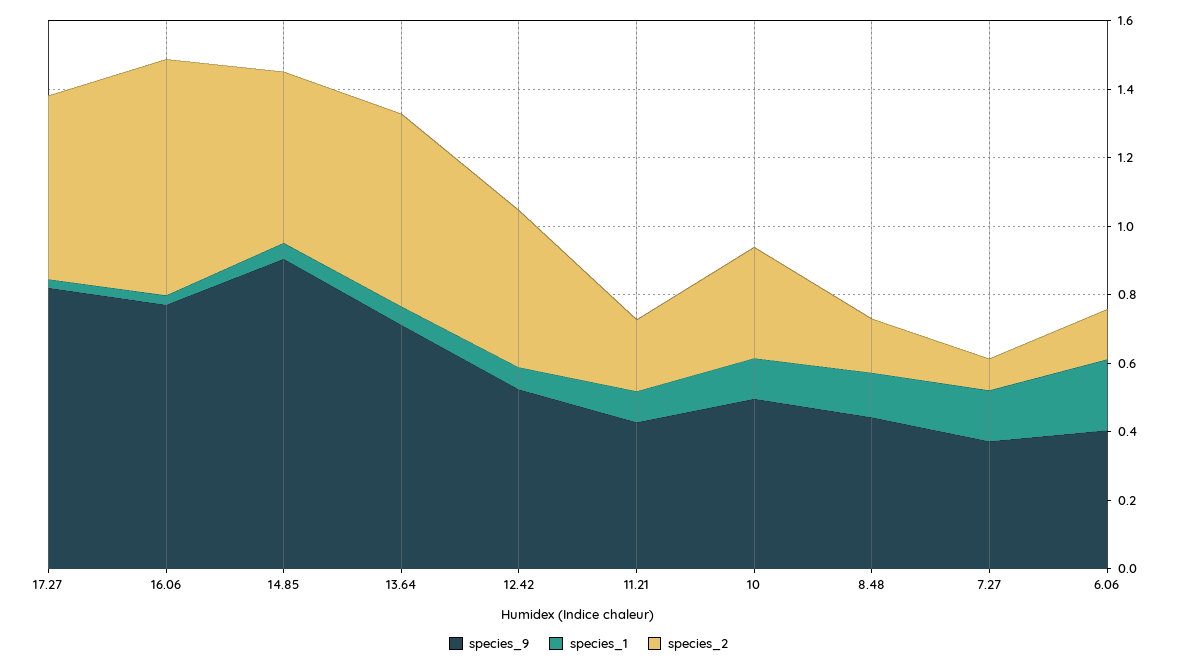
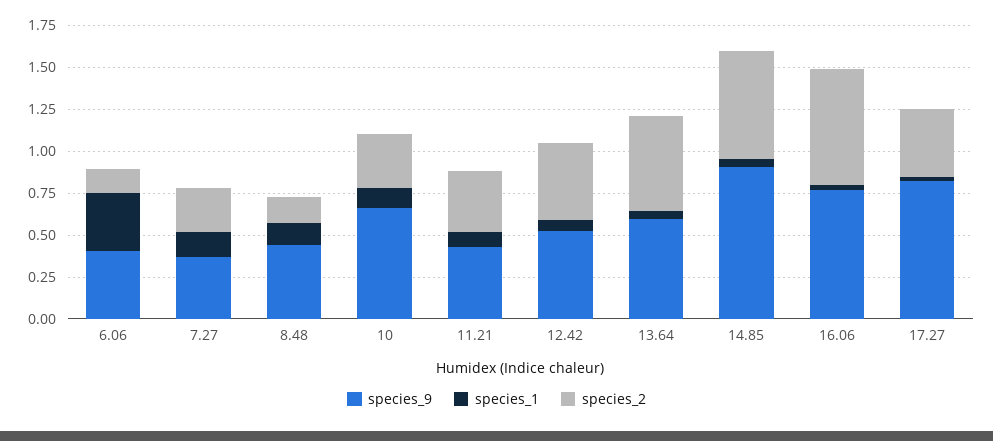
species_2, 17.27: 0.55 -> 0.4
species_2, 14.85: 0.5 -> 0.65
species_9, 13.64: 0.7 -> 0.6
species_2, 11.21: 0.2 -> 0.35
species_9, 10: 0.5 -> 0.65
species_2, 7.27: 0.1 -> 0.25
species_1, 6.06: 0.2 -> 0.35

